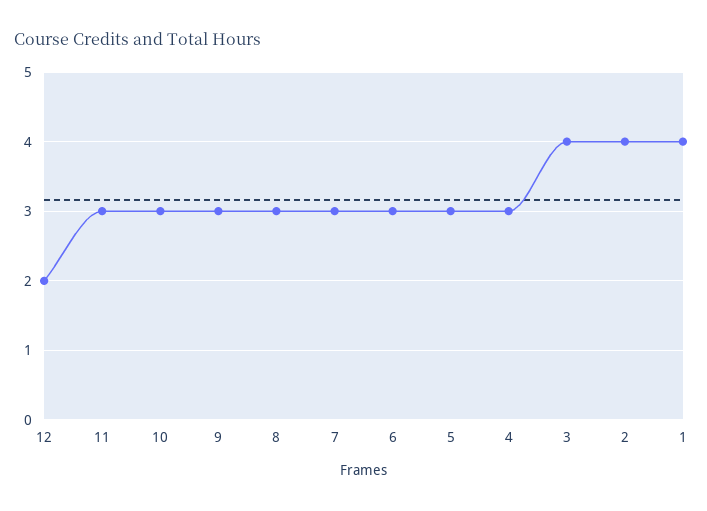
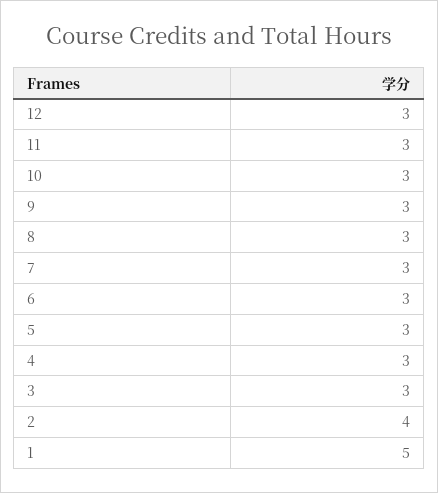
12: 2 -> 3
3: 4 -> 3
1: 4 -> 5

